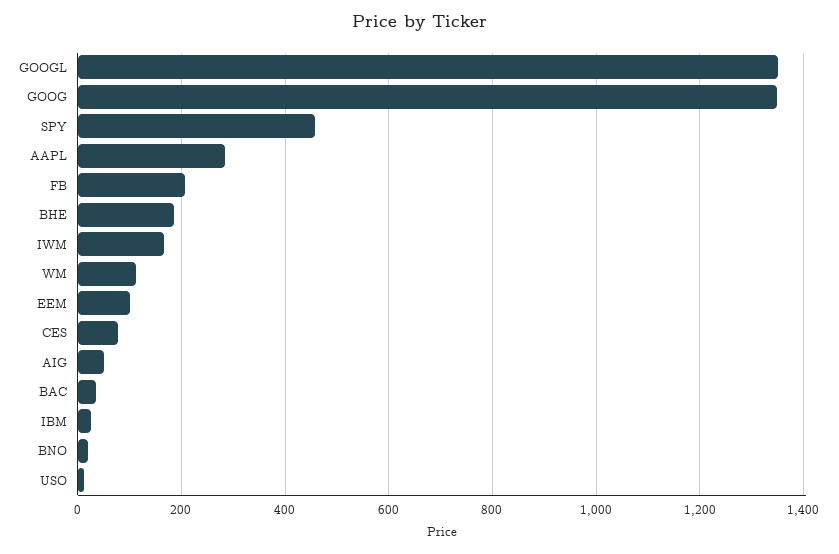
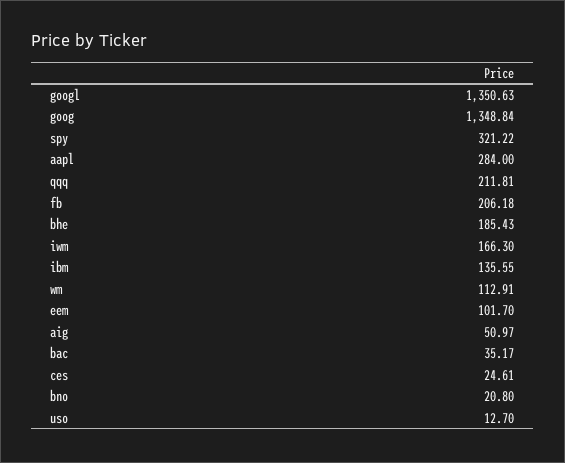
SPY: 460 -> 321.22
CES: 80 -> 24.61
IBM: 20 -> 135.55
qqq: none -> 211.81

